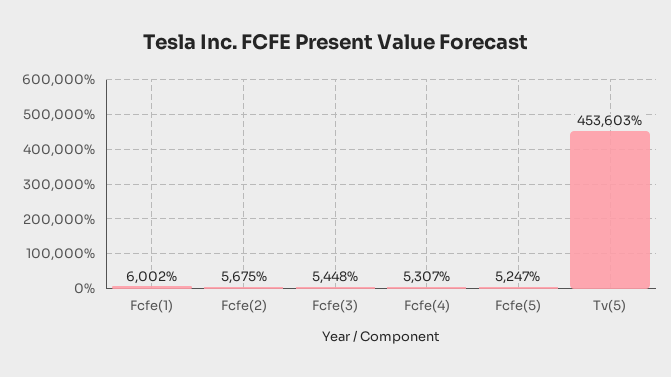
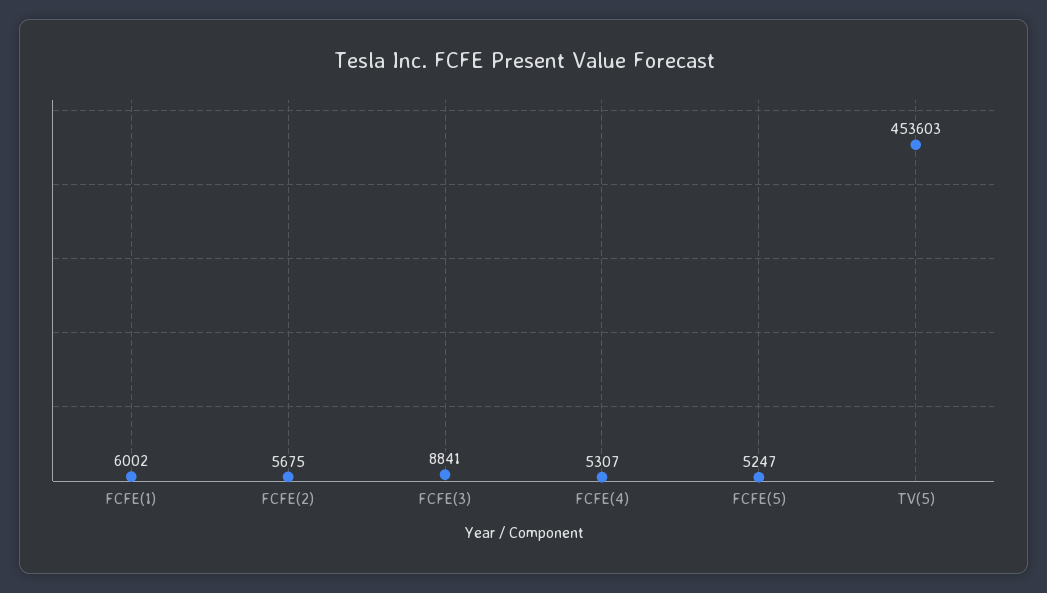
Fcfe(3): 5448 -> 8841

